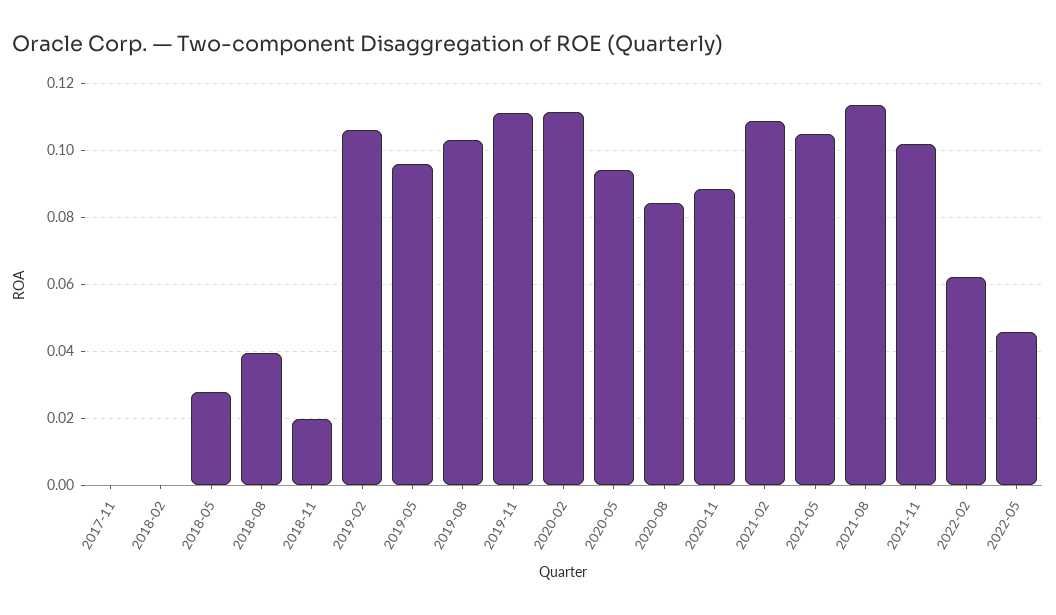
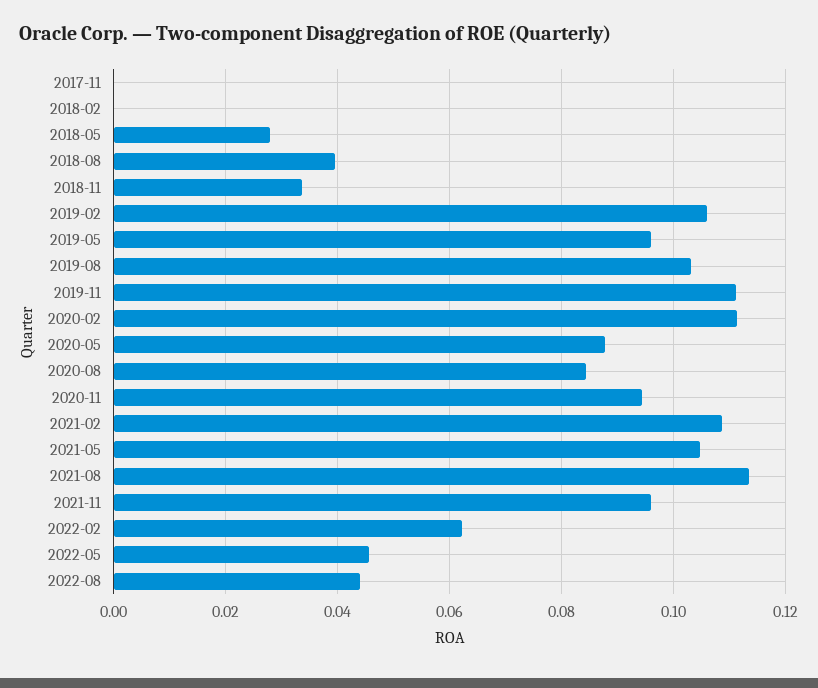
2018-11: 0.02 -> 0.034
2020-05: 0.094 -> 0.088
2020-11: 0.088 -> 0.094
2021-11: 0.102 -> 0.096
2022-08: none -> 0.044

